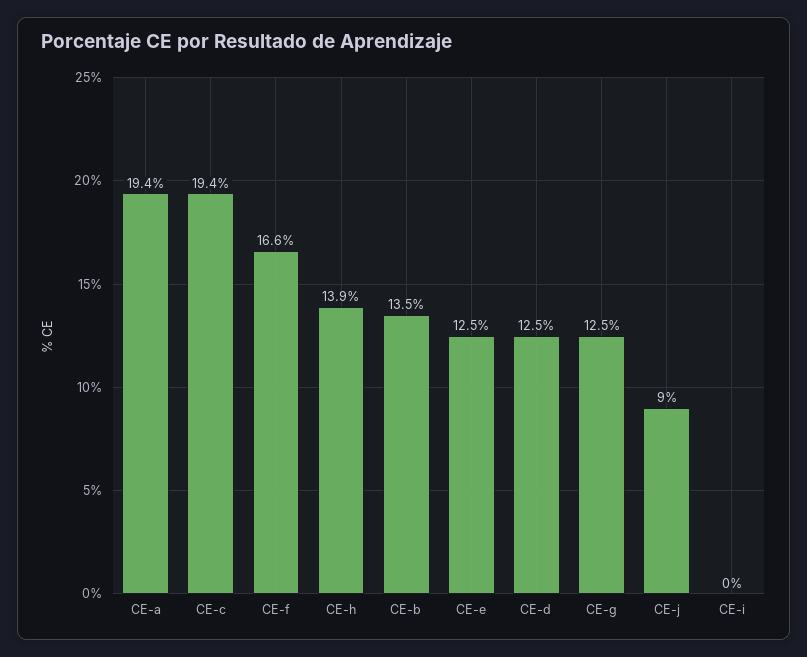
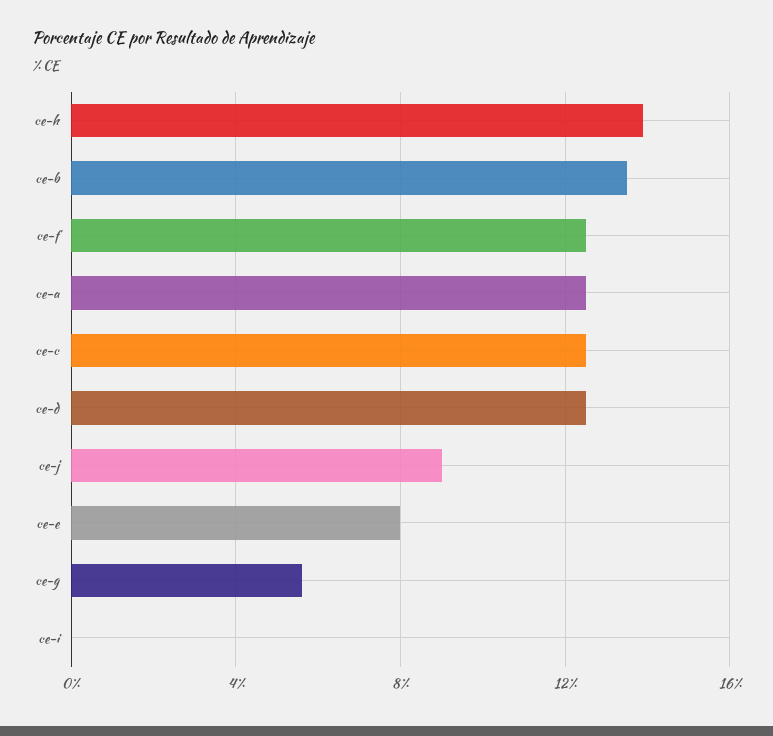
CE-a: 19.4 -> 12.5
CE-c: 19.4 -> 12.5
CE-f: 16.6 -> 12.5
CE-e: 12.5 -> 8
CE-g: 12.5 -> 5.5

